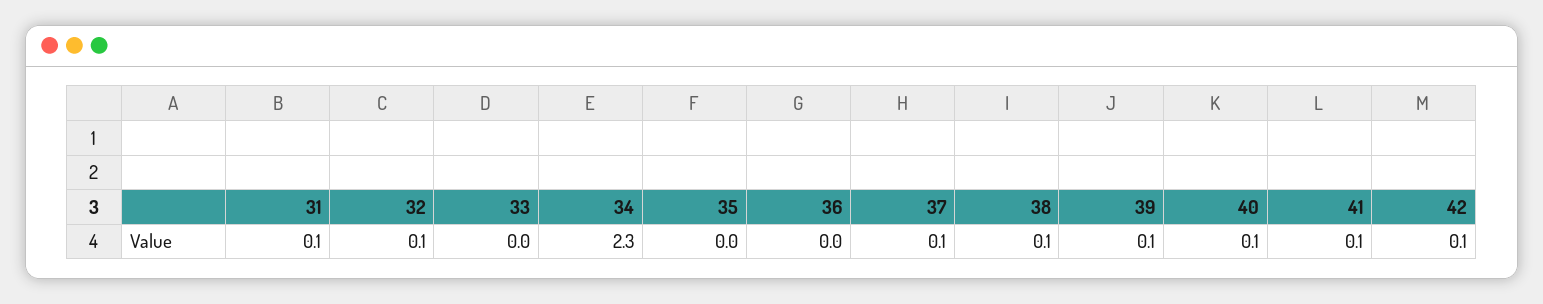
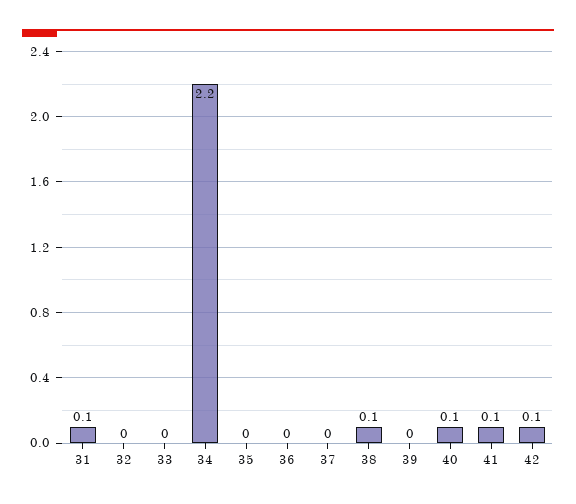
32: 0.1 -> 0
34: 2.3 -> 2.2
37: 0.1 -> 0
39: 0.1 -> 0

